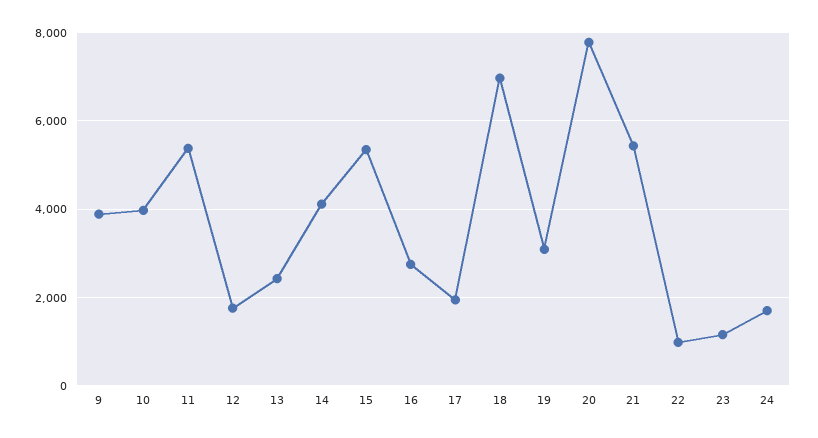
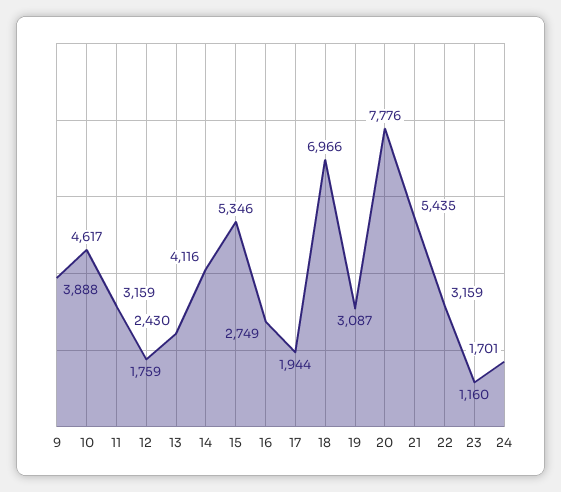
10: 4000 -> 4617
11: 5400 -> 3159
22: 1000 -> 3159

